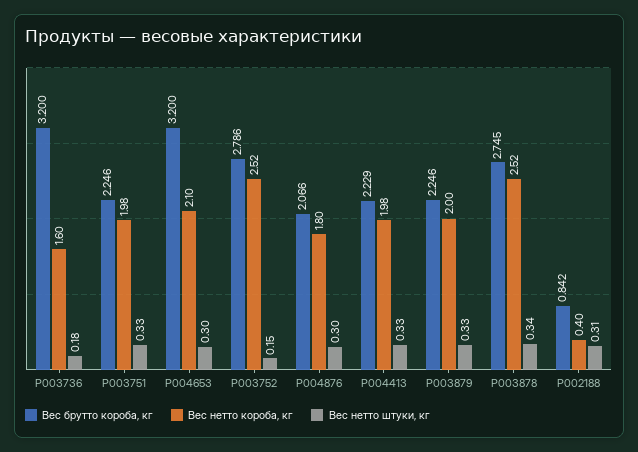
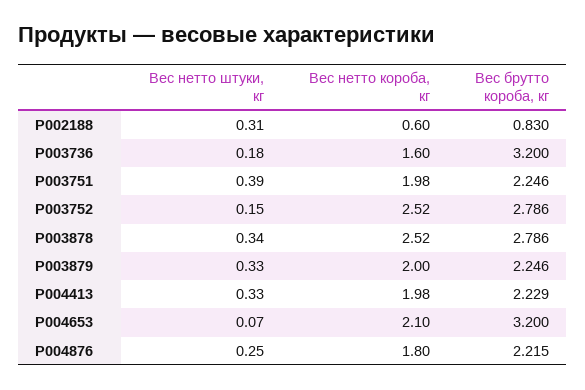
Вес нетто штуки, кг, P003751: 0.33 -> 0.39
Вес нетто штуки, кг, P004653: 0.3 -> 0.07
Вес брутто короба, кг, P004876: 2.066 -> 2.215
Вес нетто штуки, кг, P004876: 0.3 -> 0.25
Вес брутто короба, кг, P003878: 2.745 -> 2.786
Вес брутто короба, кг, P002188: 0.842 -> 0.83
Вес нетто короба, кг, P002188: 0.4 -> 0.6

